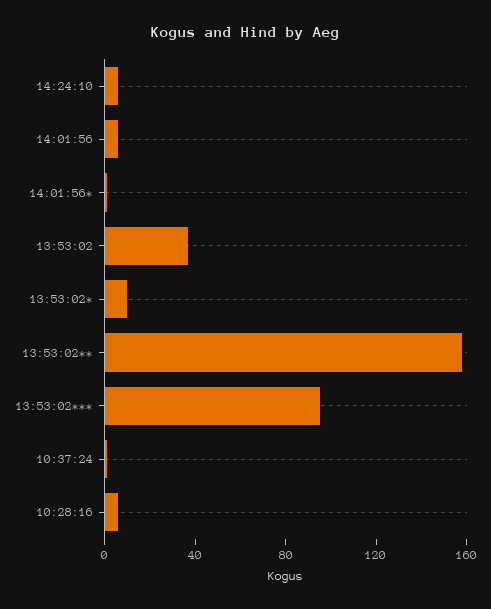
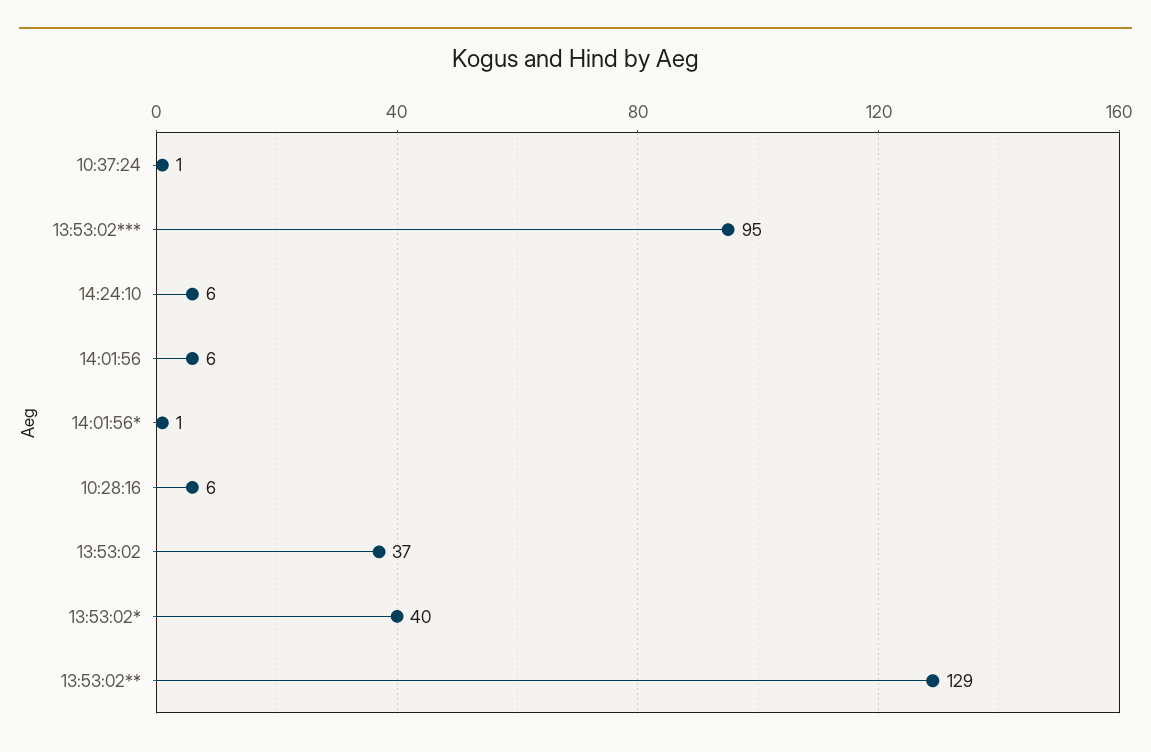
13:53:02*: 10 -> 40
13:53:02**: 160 -> 129

